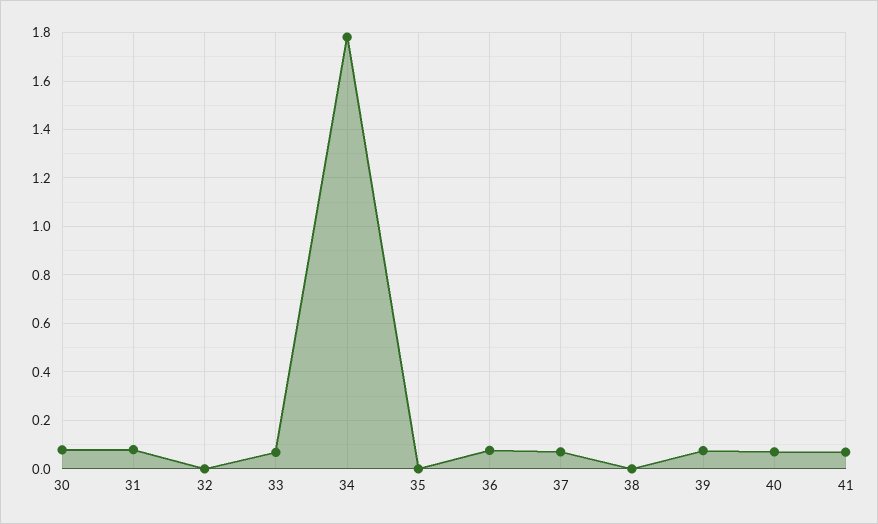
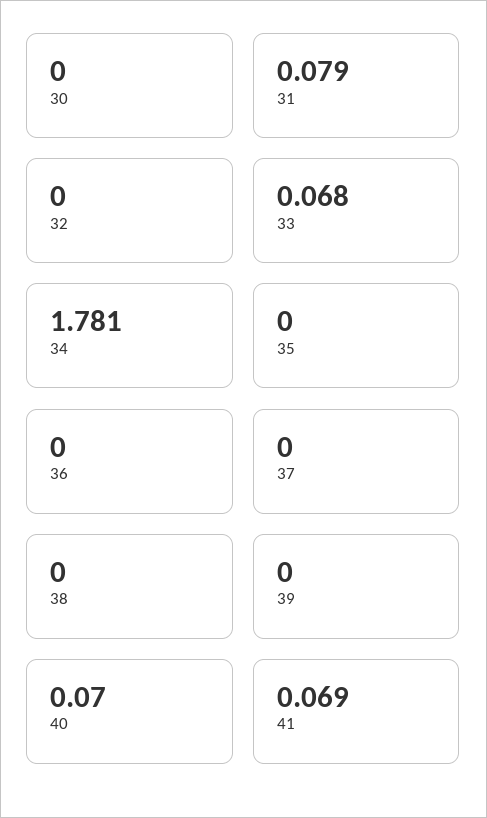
30: 0.075 -> 0
36: 0.075 -> 0
37: 0.075 -> 0
39: 0.075 -> 0

